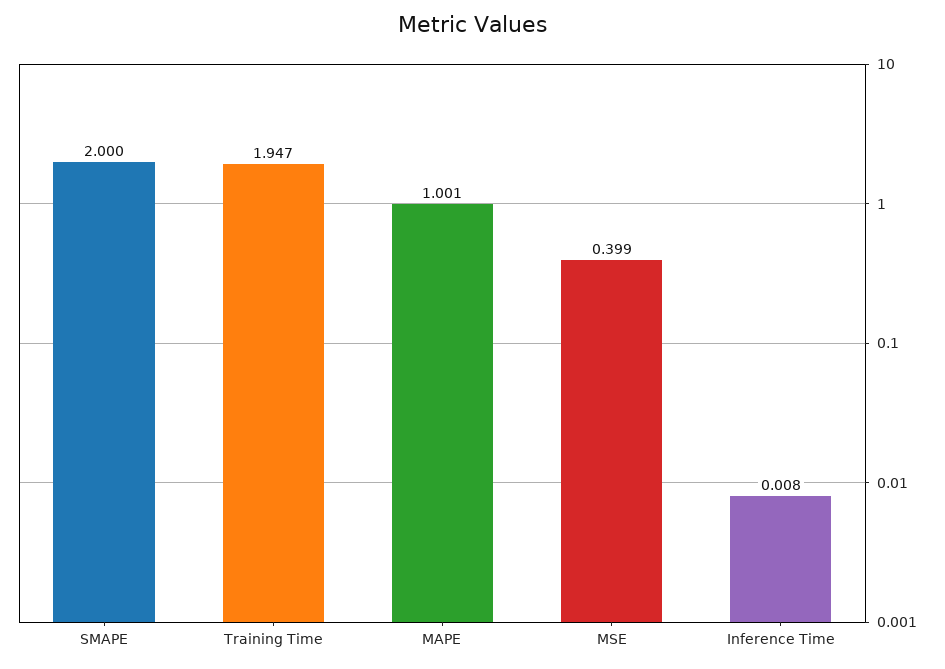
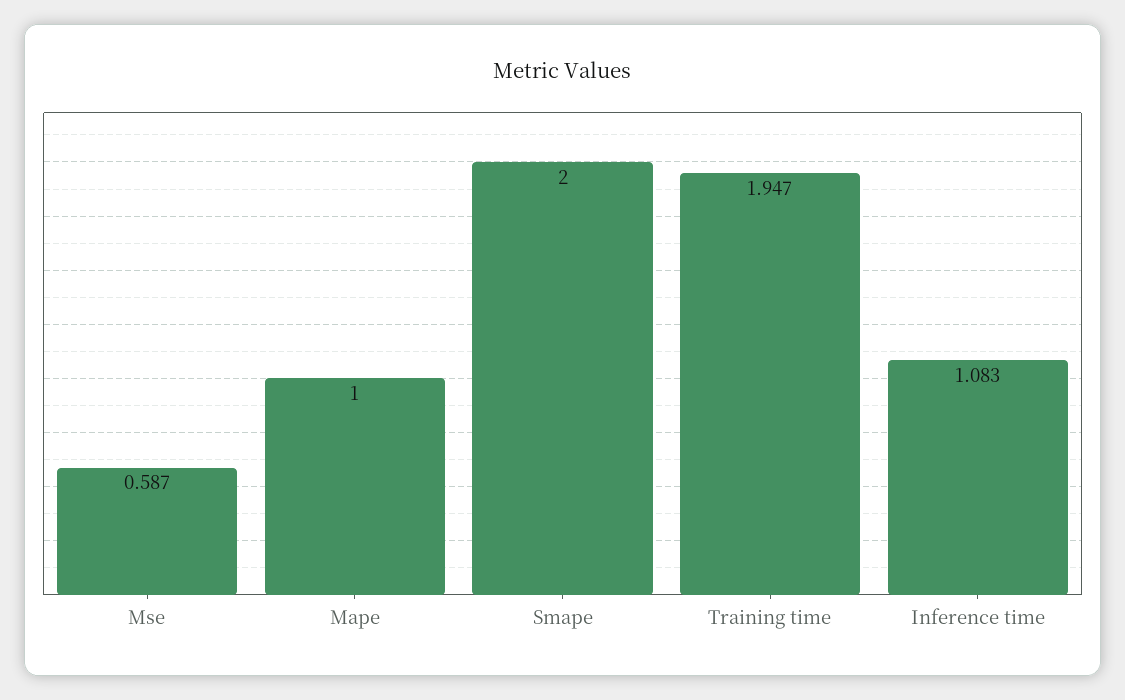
MAPE: 1.001 -> 1
MSE: 0.399 -> 0.587
Inference Time: 0.008 -> 1.083

